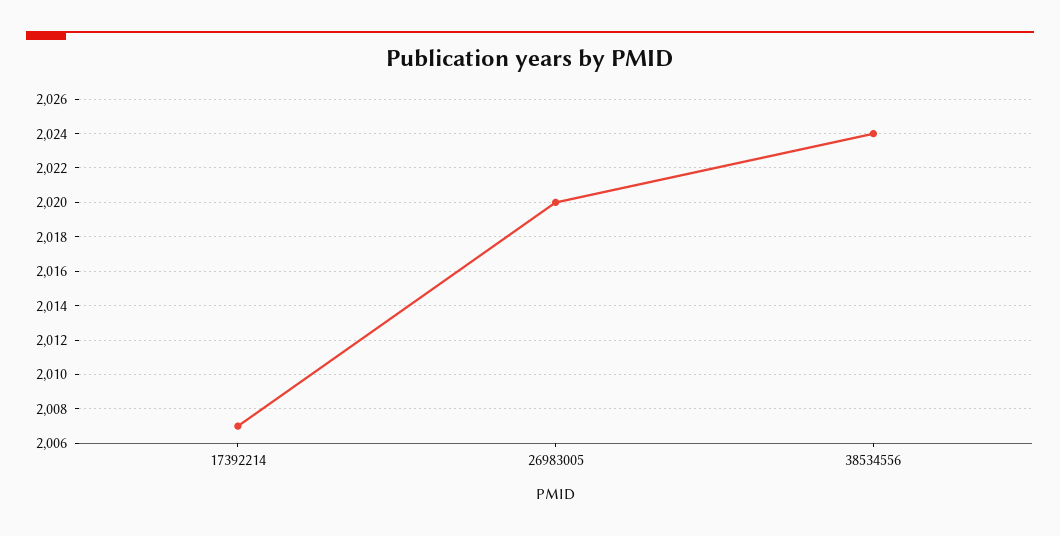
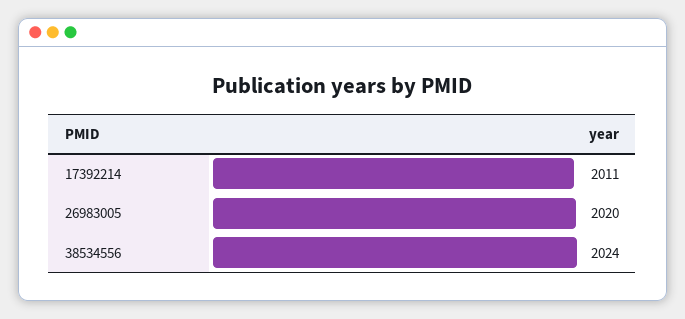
17392214: 2007 -> 2011

